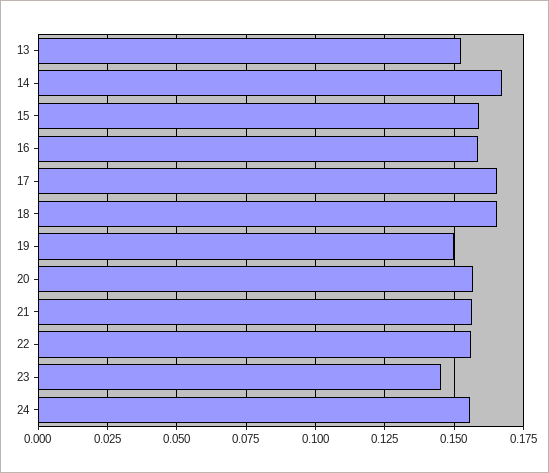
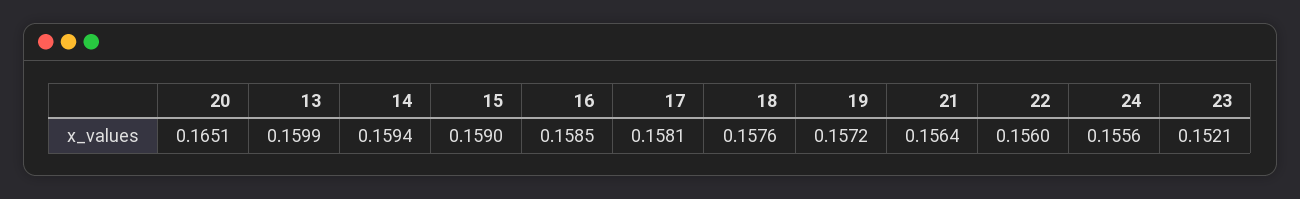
13: 0.1525 -> 0.1599
14: 0.1675 -> 0.1594
17: 0.165 -> 0.1581
18: 0.165 -> 0.1576
19: 0.15 -> 0.1572
20: 0.1575 -> 0.1651
23: 0.145 -> 0.1521

